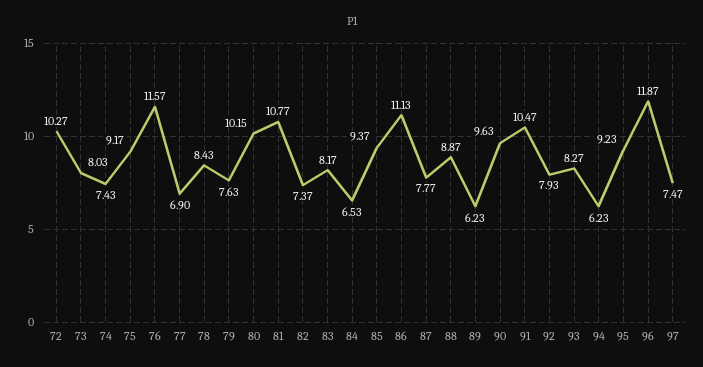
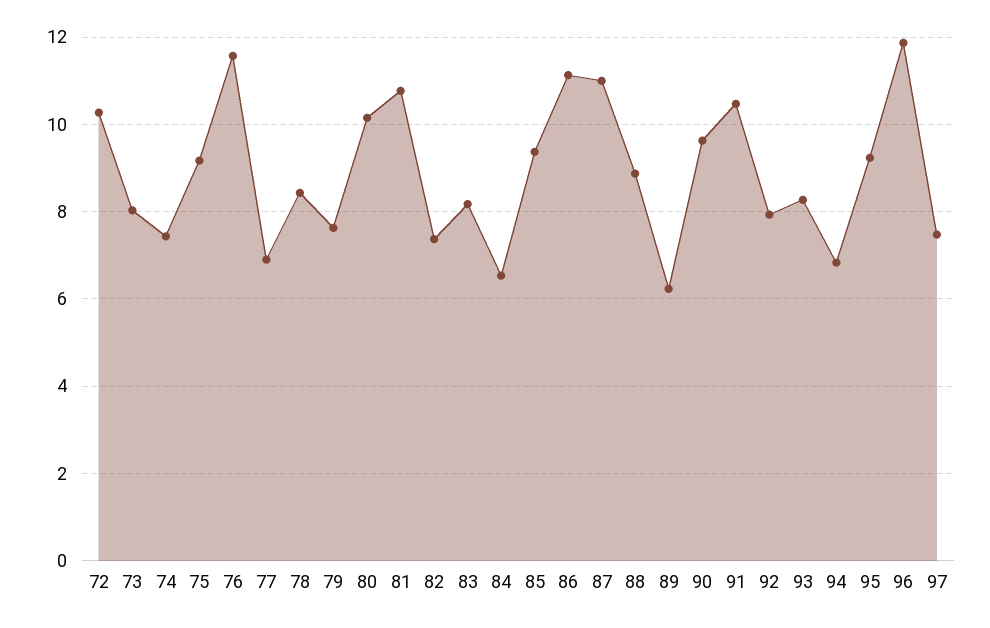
87: 7.77 -> 11
94: 6.23 -> 6.8

